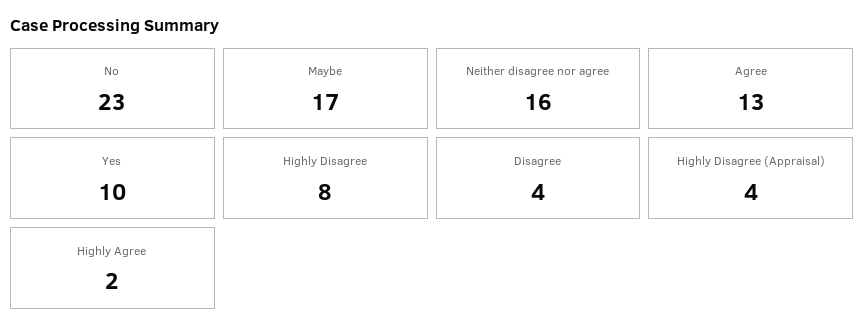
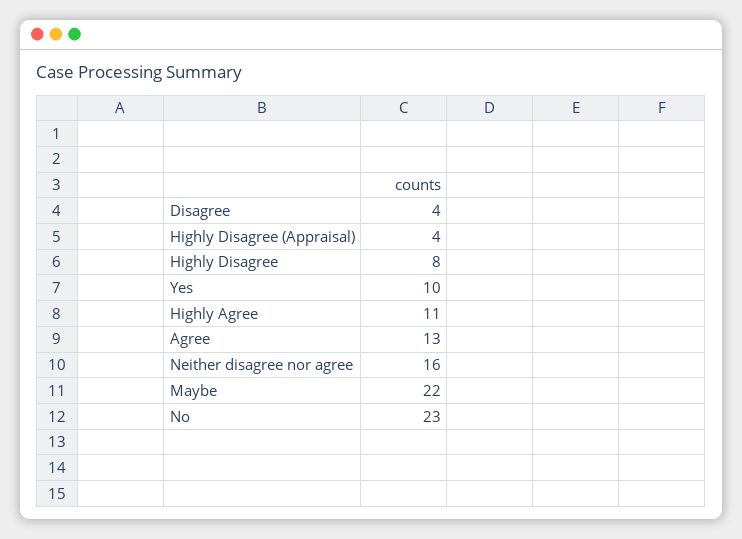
Maybe: 17 -> 22
Highly Agree: 2 -> 11

